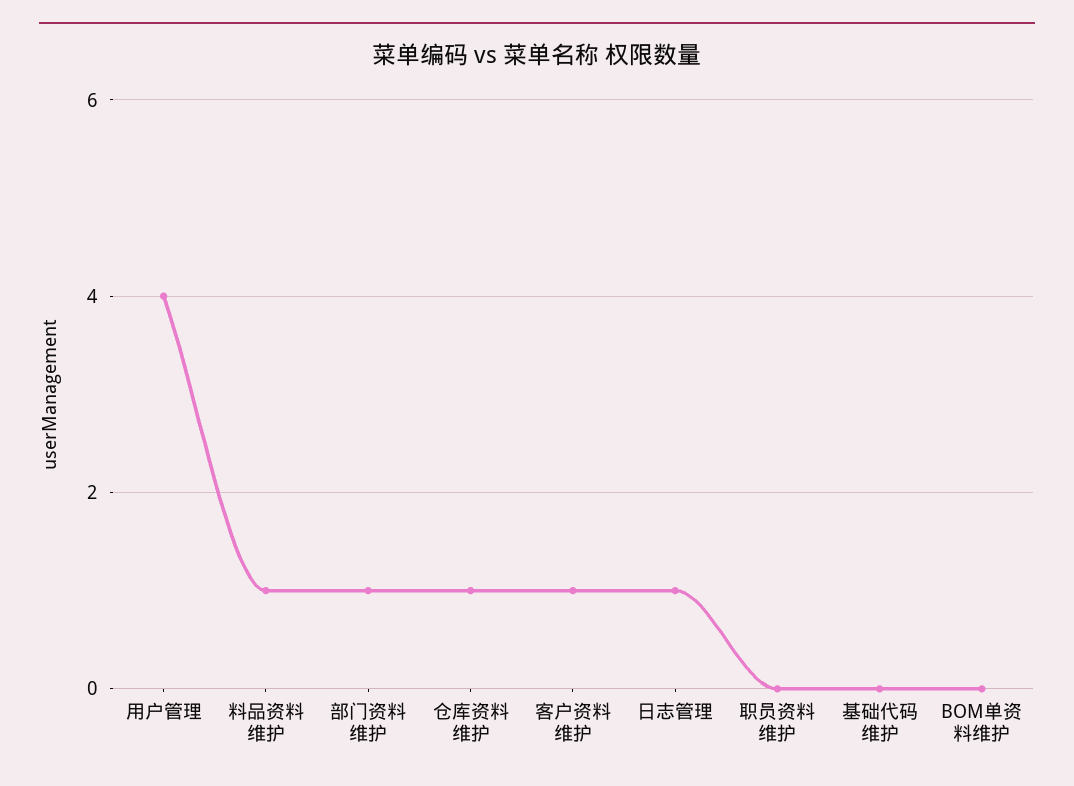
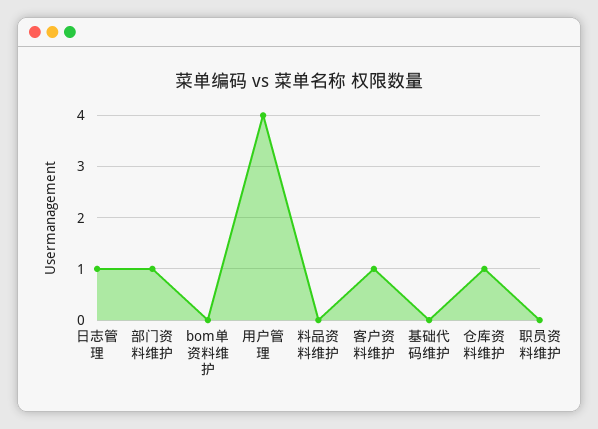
料品资料维护: 1 -> 0

